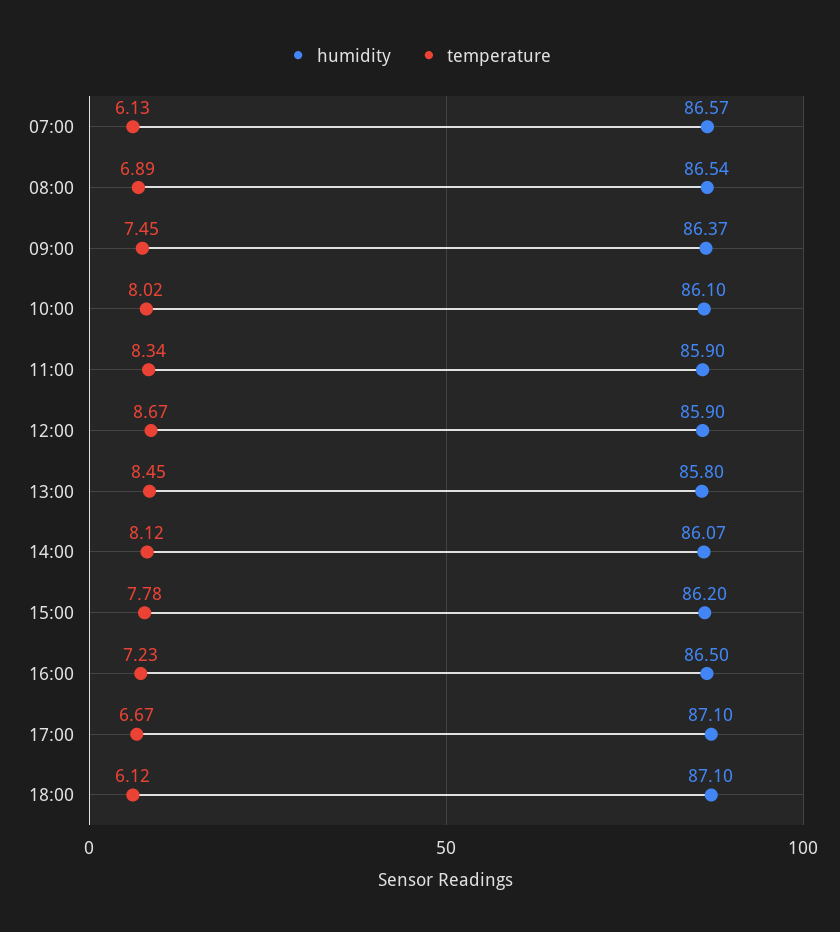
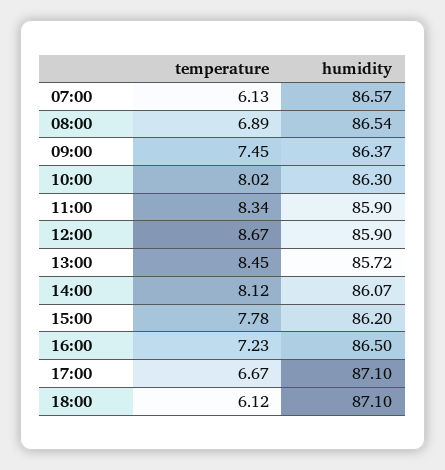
humidity, 10:00: 86.1 -> 86.3
humidity, 13:00: 85.8 -> 85.72

